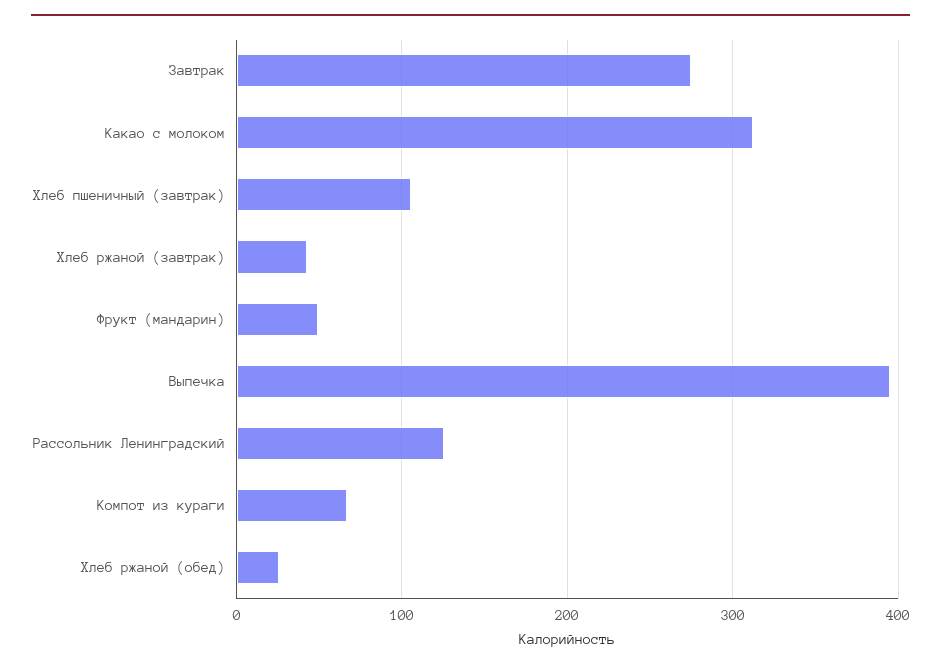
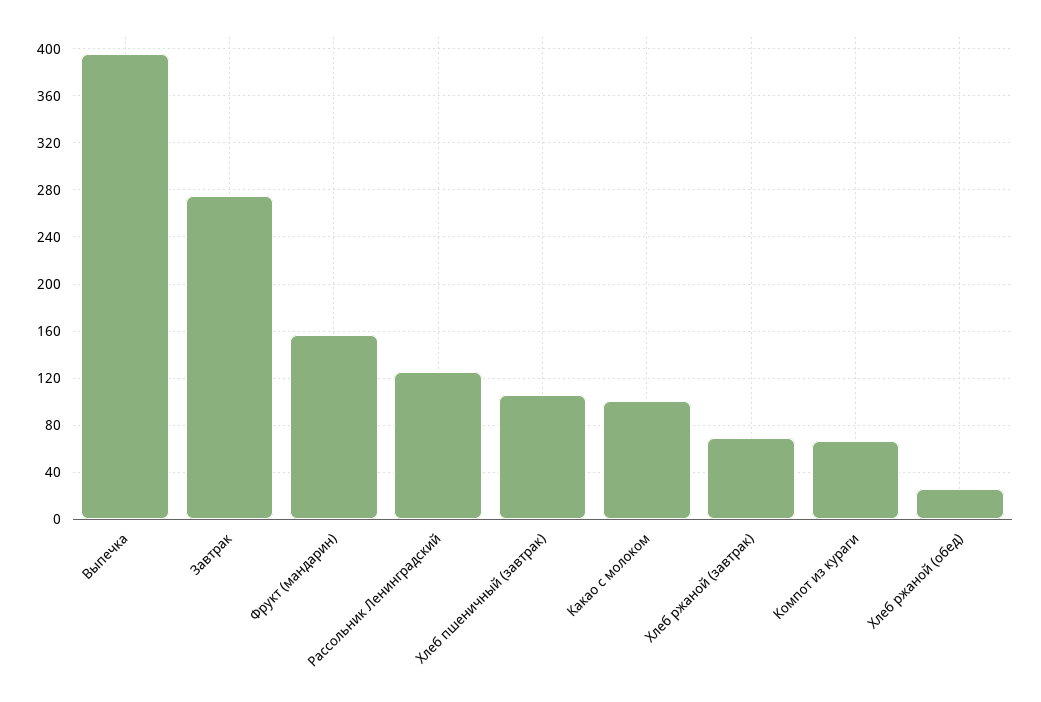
Какао с молоком: 310 -> 100
Хлеб ржаной (завтрак): 40 -> 70
Фрукт (мандарин): 50 -> 160

